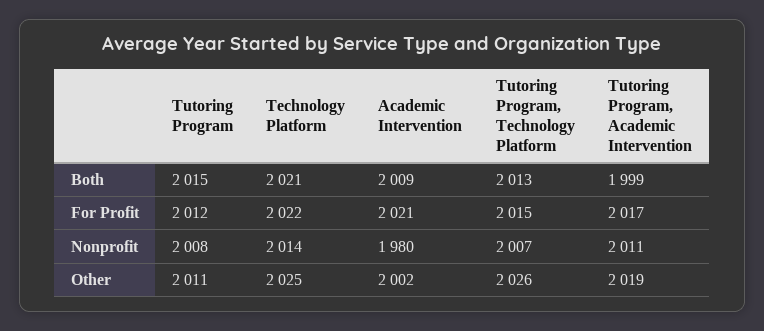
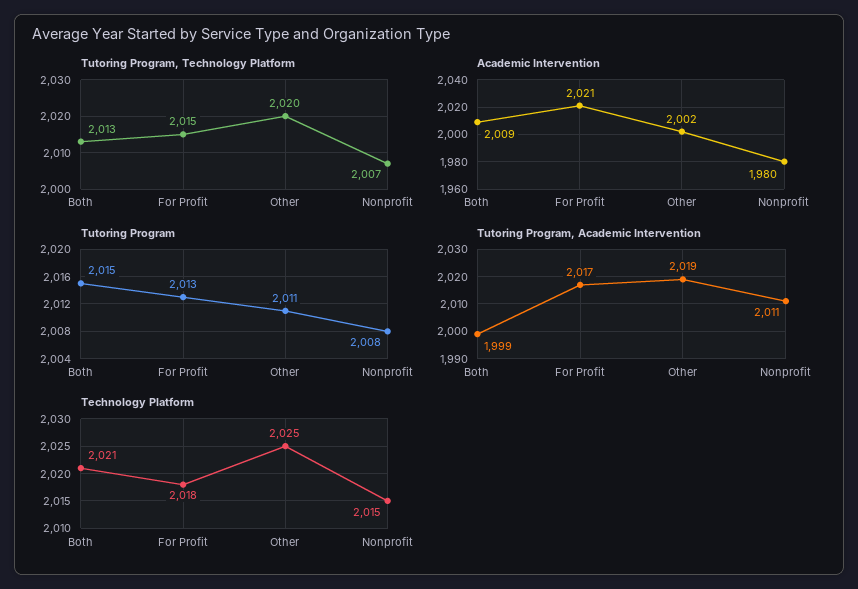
Tutoring Program, For Profit: 2012 -> 2013
Technology Platform, For Profit: 2022 -> 2018
Technology Platform, Nonprofit: 2014 -> 2015
Tutoring Program, Technology Platform, Other: 2026 -> 2020

